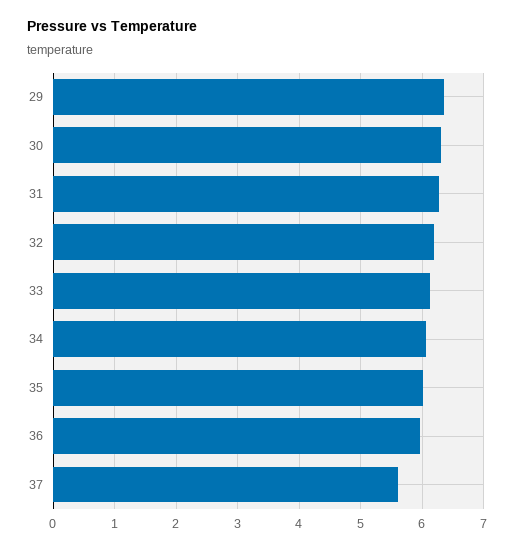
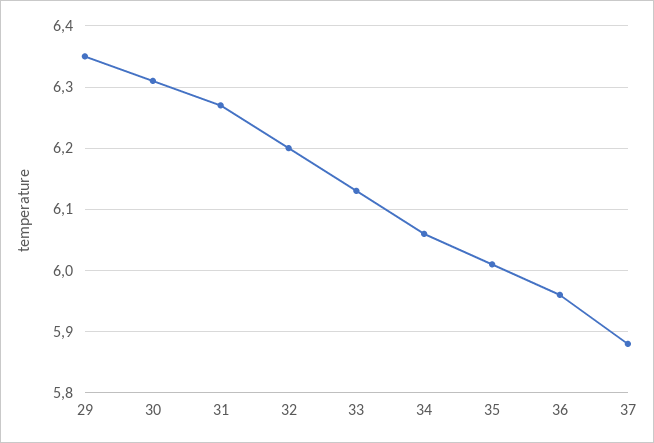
37: 5.6 -> 5.88

